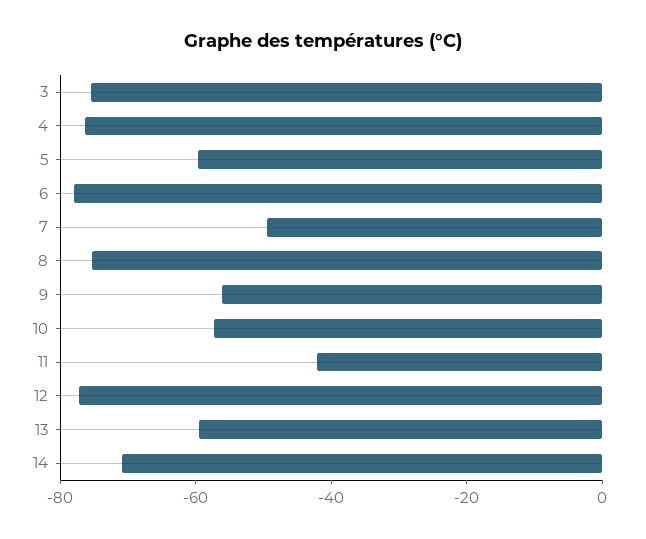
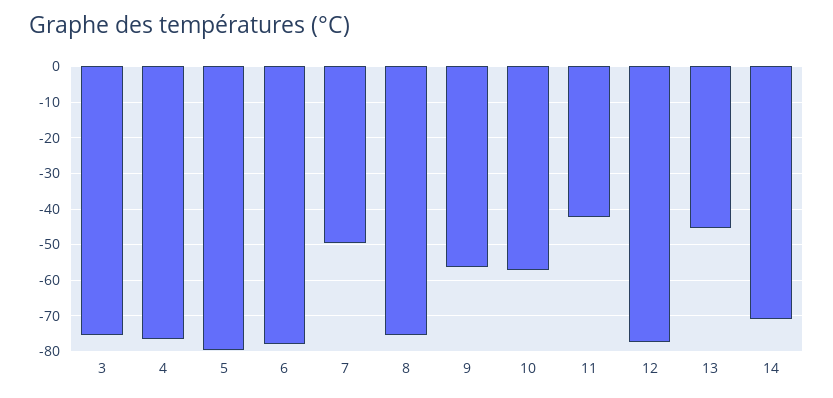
5: -60 -> -80
13: -60 -> -46

